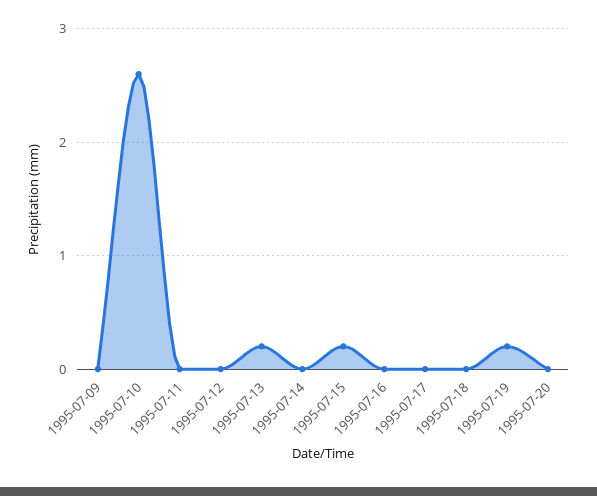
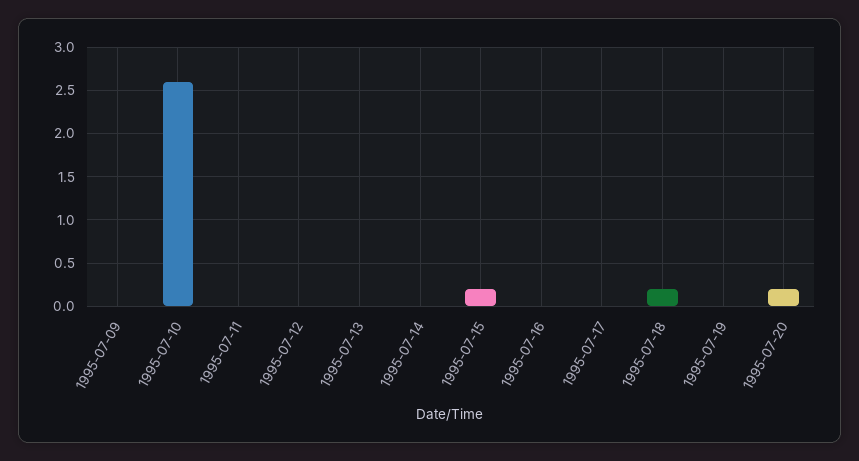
1995-07-13: 0.2 -> 0
1995-07-18: 0 -> 0.2
1995-07-19: 0.2 -> 0
1995-07-20: 0 -> 0.2

